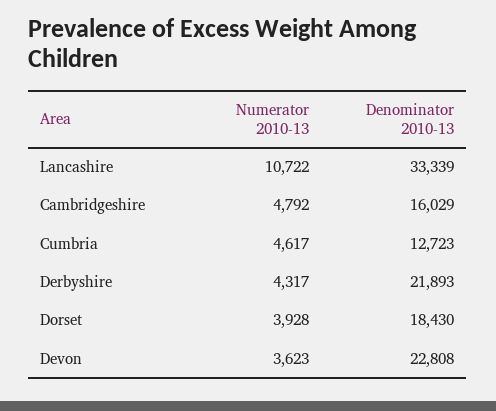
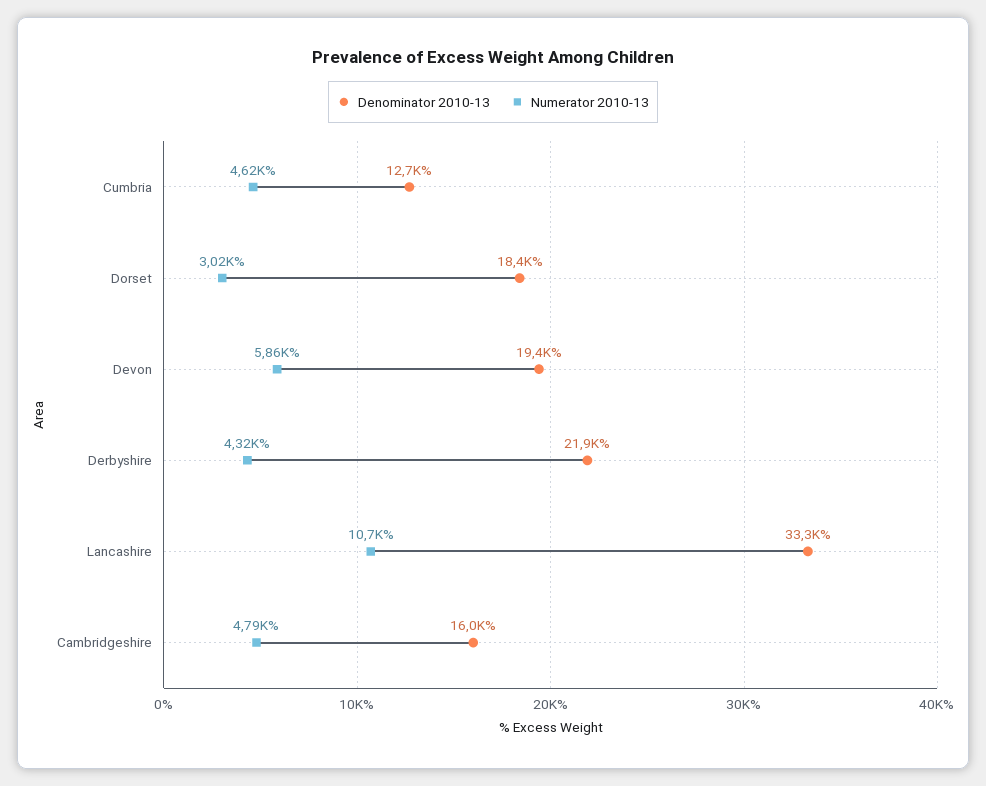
Numerator 2010-13, Dorset: 3928 -> 3020
Numerator 2010-13, Devon: 3623 -> 5860
Denominator 2010-13, Devon: 22808 -> 19400

